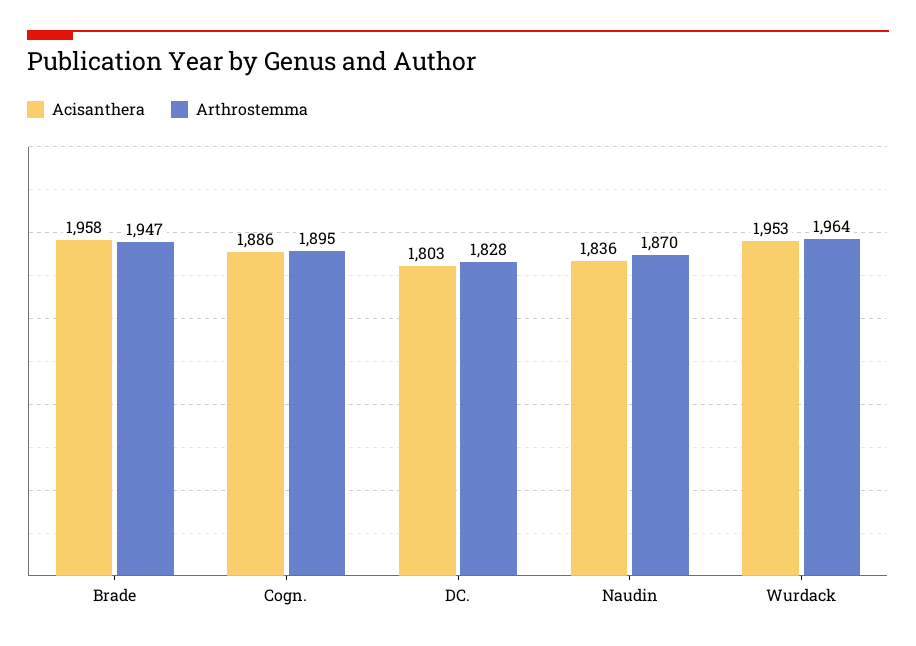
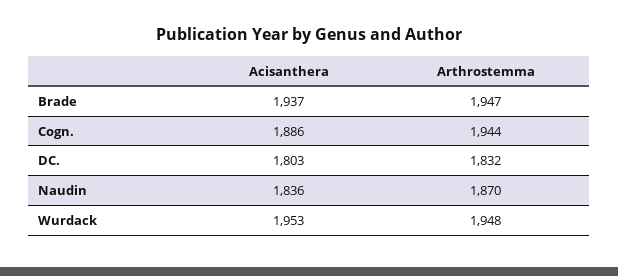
Acisanthera, Brade: 1958 -> 1937
Arthrostemma, Cogn.: 1895 -> 1944
Arthrostemma, DC.: 1828 -> 1832
Arthrostemma, Wurdack: 1964 -> 1948

